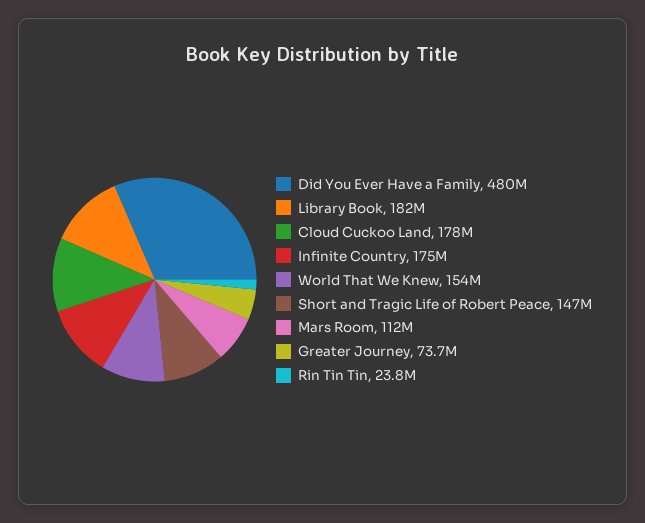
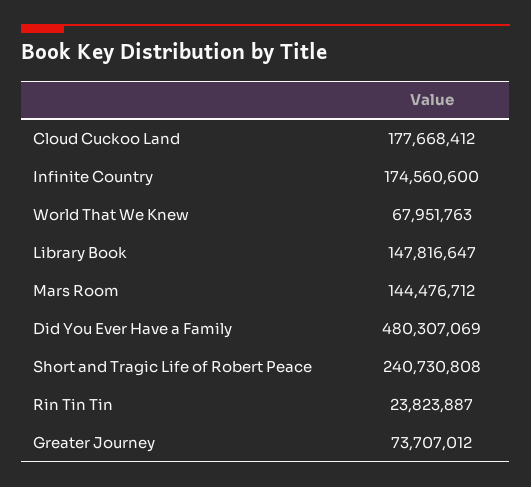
Library Book: 182000000 -> 147816647
World That We Knew: 154000000 -> 67951763
Short and Tragic Life of Robert Peace: 147000000 -> 240730808
Mars Room: 112000000 -> 144476712

